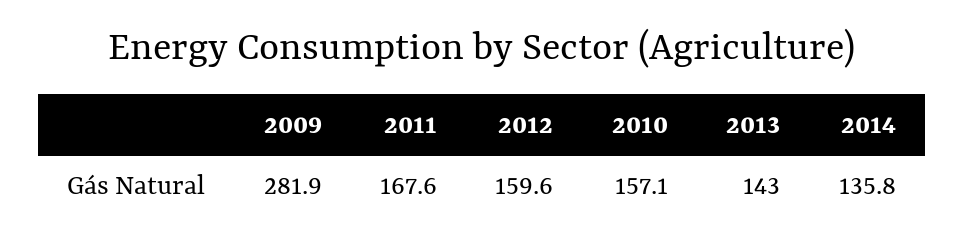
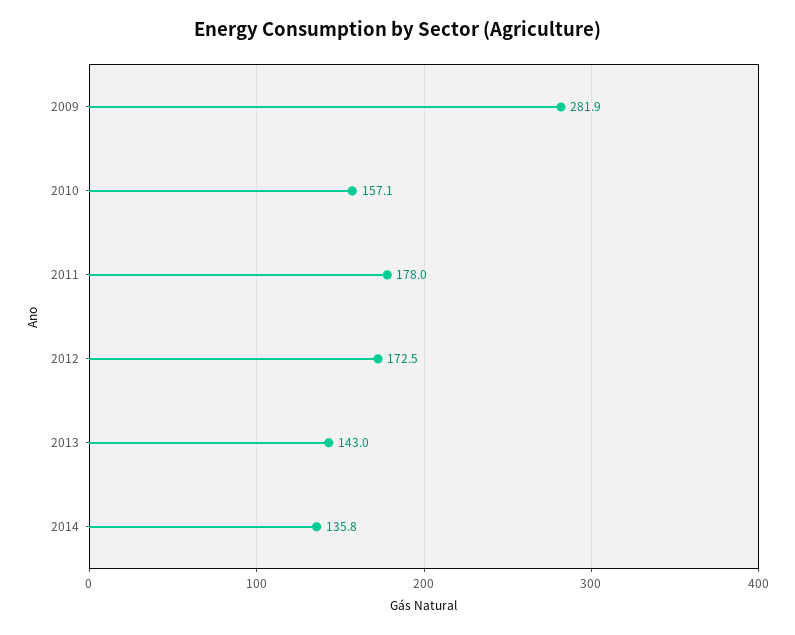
2011: 167.6 -> 178
2012: 159.6 -> 172.5

